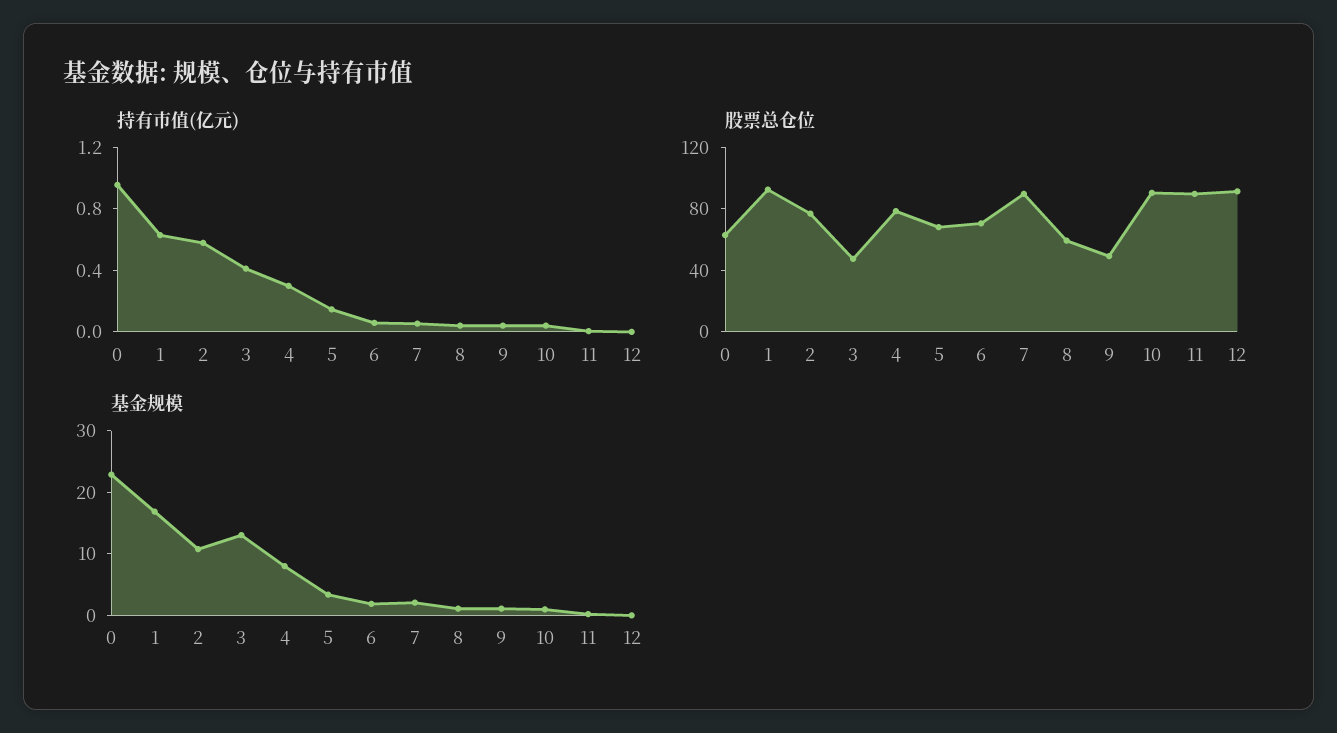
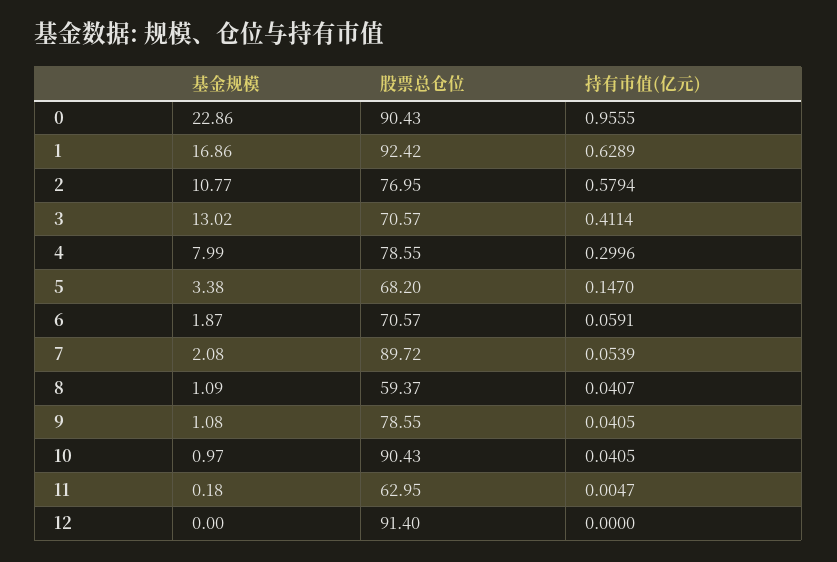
股票总仓位, 0: 60 -> 90.43
股票总仓位, 3: 50 -> 70.57
股票总仓位, 9: 50 -> 78.55
股票总仓位, 11: 90 -> 62.95

